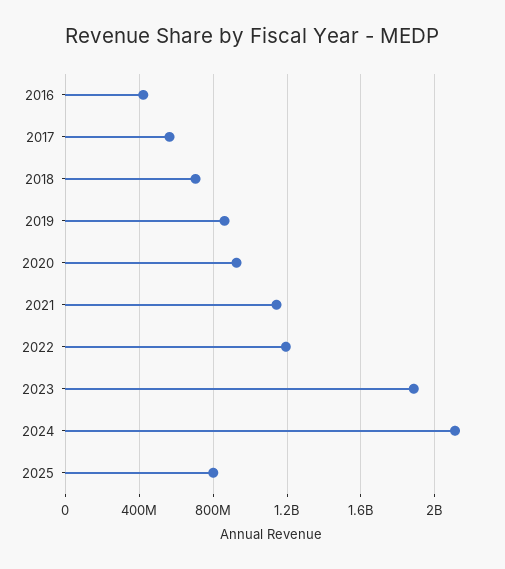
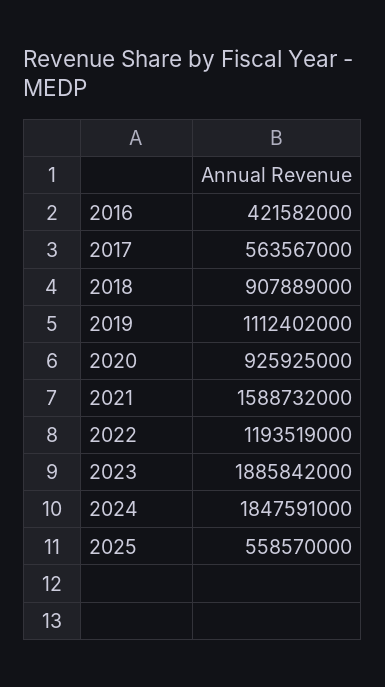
2018: 700000000 -> 907889000
2019: 850000000 -> 1112402000
2021: 1150000000 -> 1588732000
2024: 2100000000 -> 1847591000
2025: 800000000 -> 558570000

